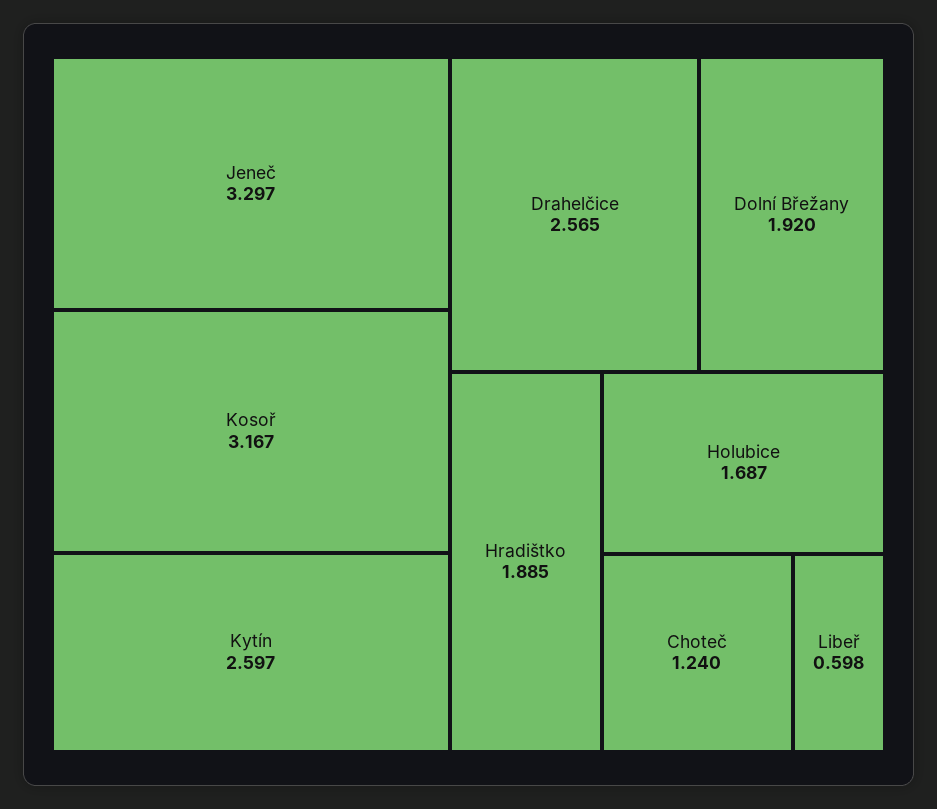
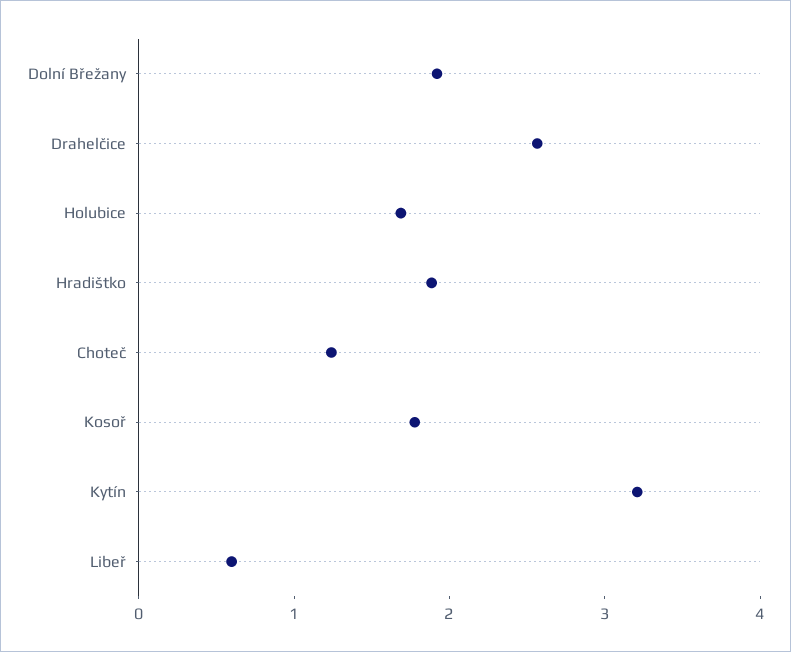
Jeneč: 3.297 -> none
Kosoř: 3.167 -> 1.8
Kytín: 2.597 -> 3.2

